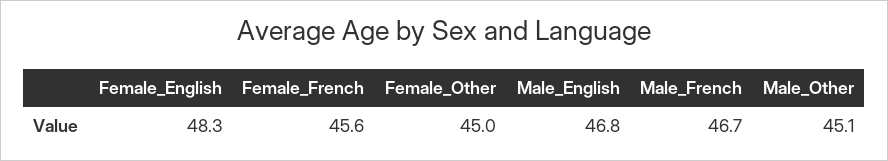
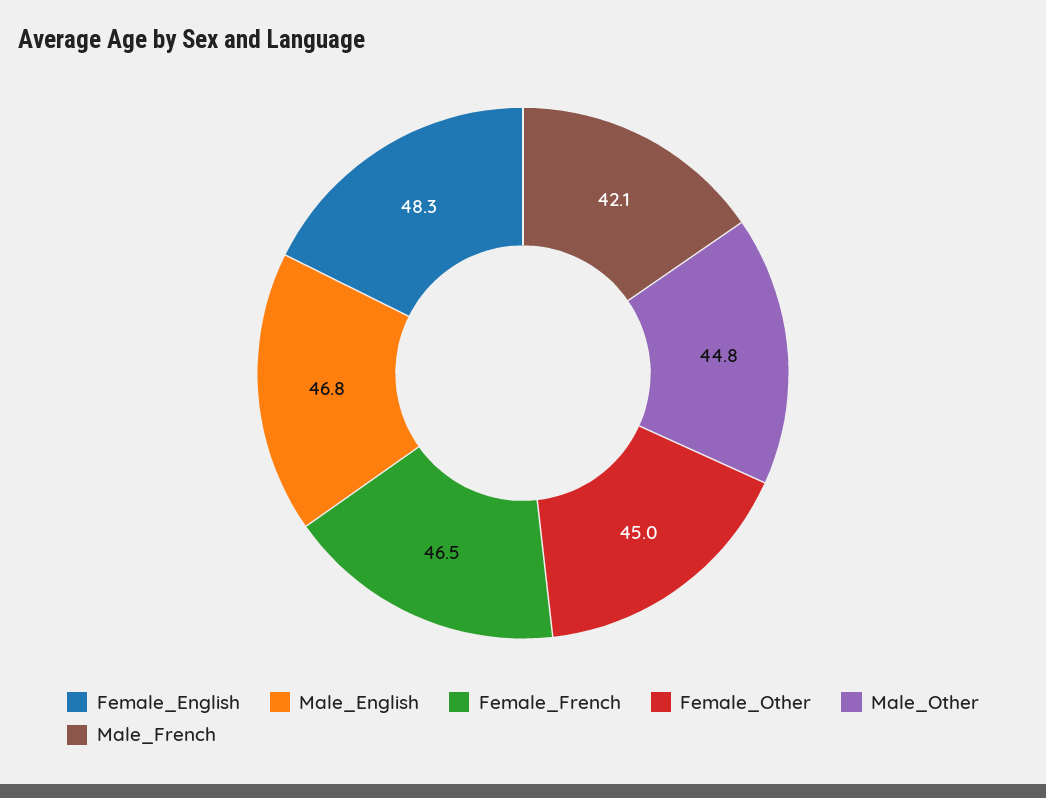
Female_French: 45.6 -> 46.5
Male_French: 46.7 -> 42.1
Male_Other: 45.1 -> 44.8

